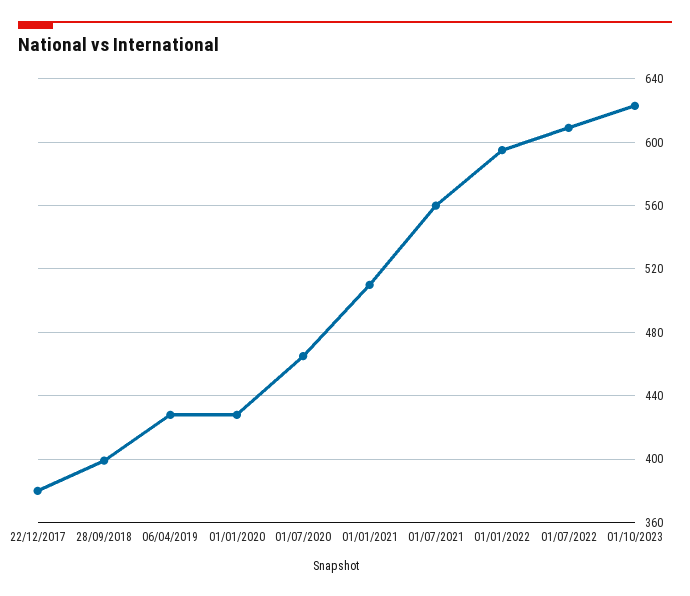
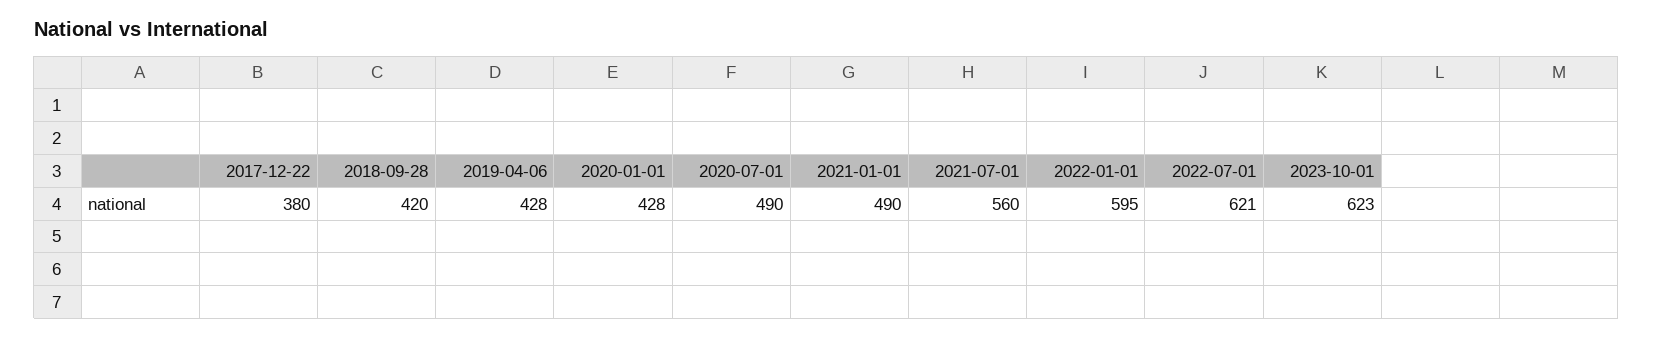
28/09/2018: 400 -> 420
01/07/2020: 465 -> 490
01/01/2021: 510 -> 490
01/07/2022: 610 -> 621

